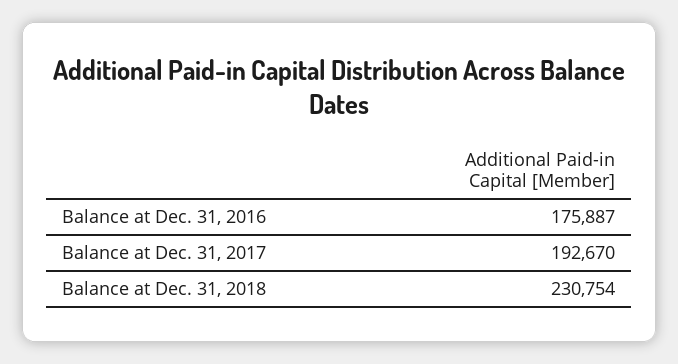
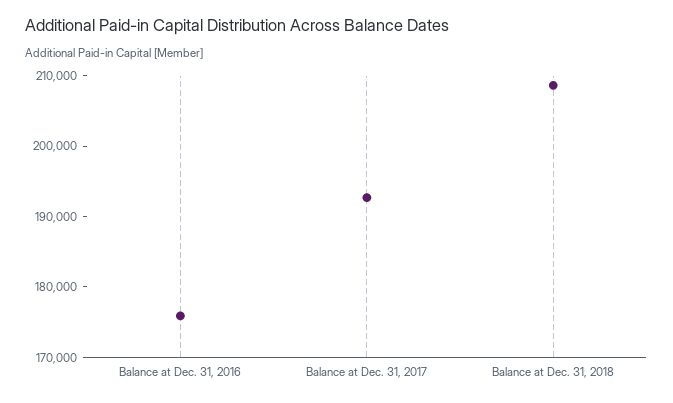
Balance at Dec. 31, 2018: 230754 -> 208000

